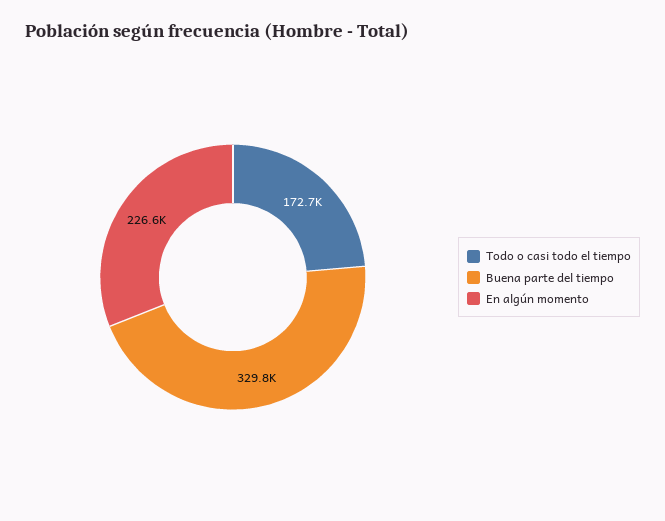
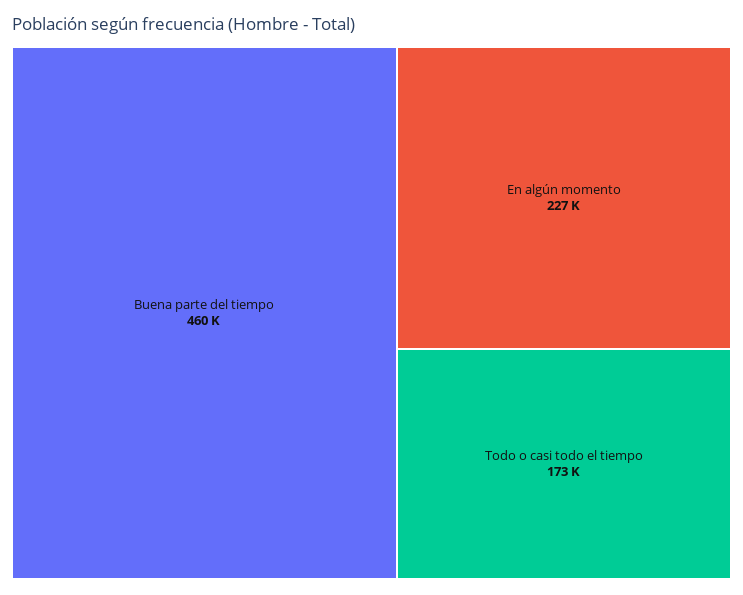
Buena parte del tiempo: 329800 -> 460000

